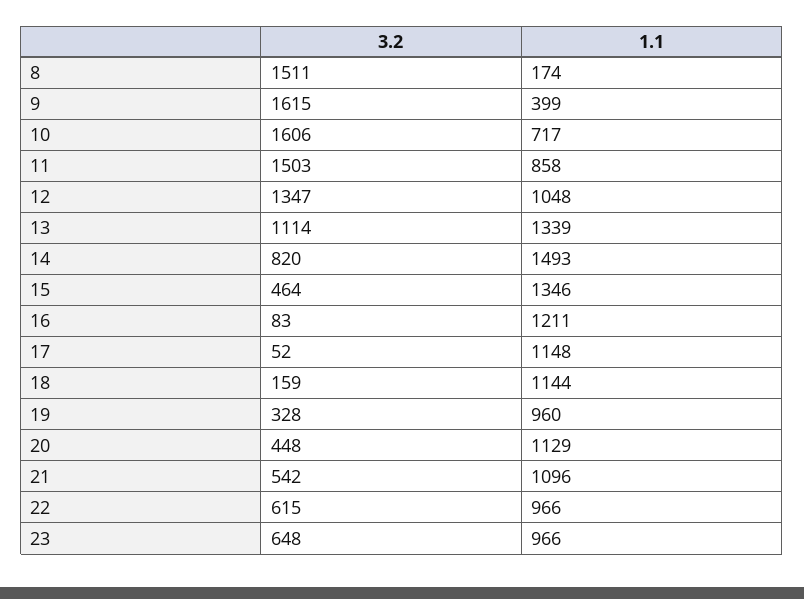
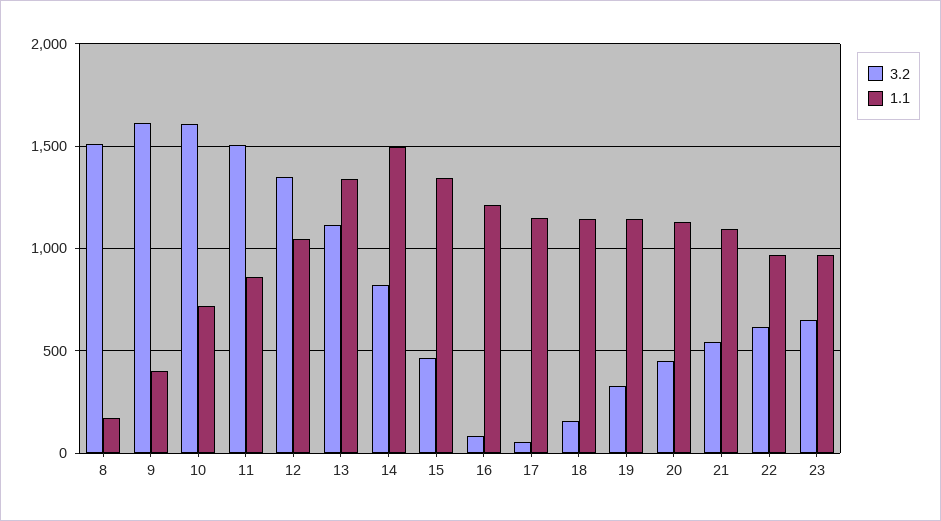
1.1, 19: 960 -> 1150

